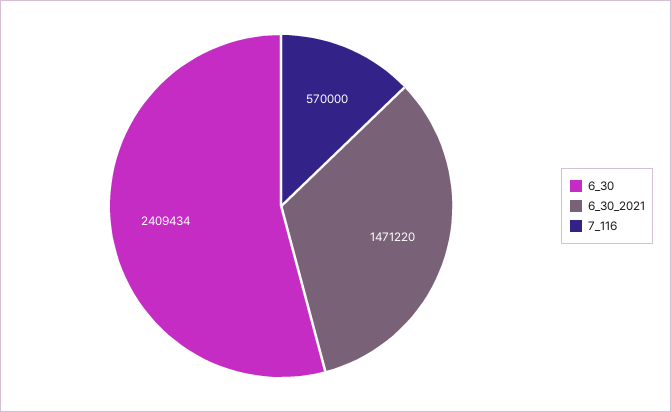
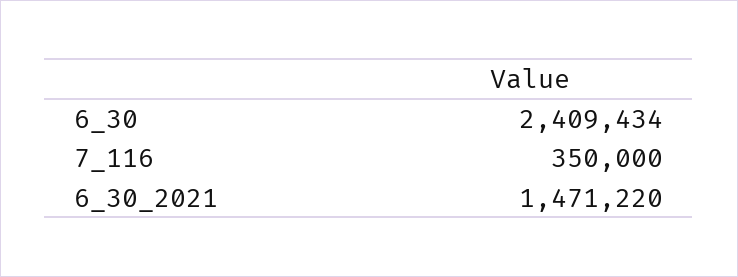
7_116: 570000 -> 350000

